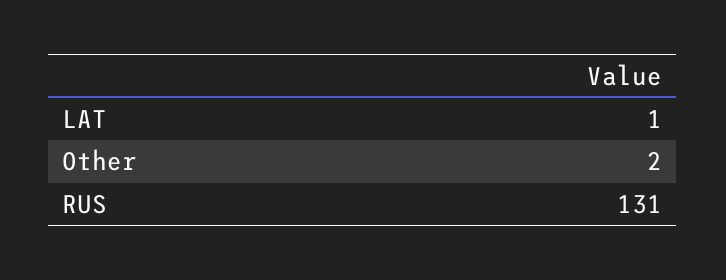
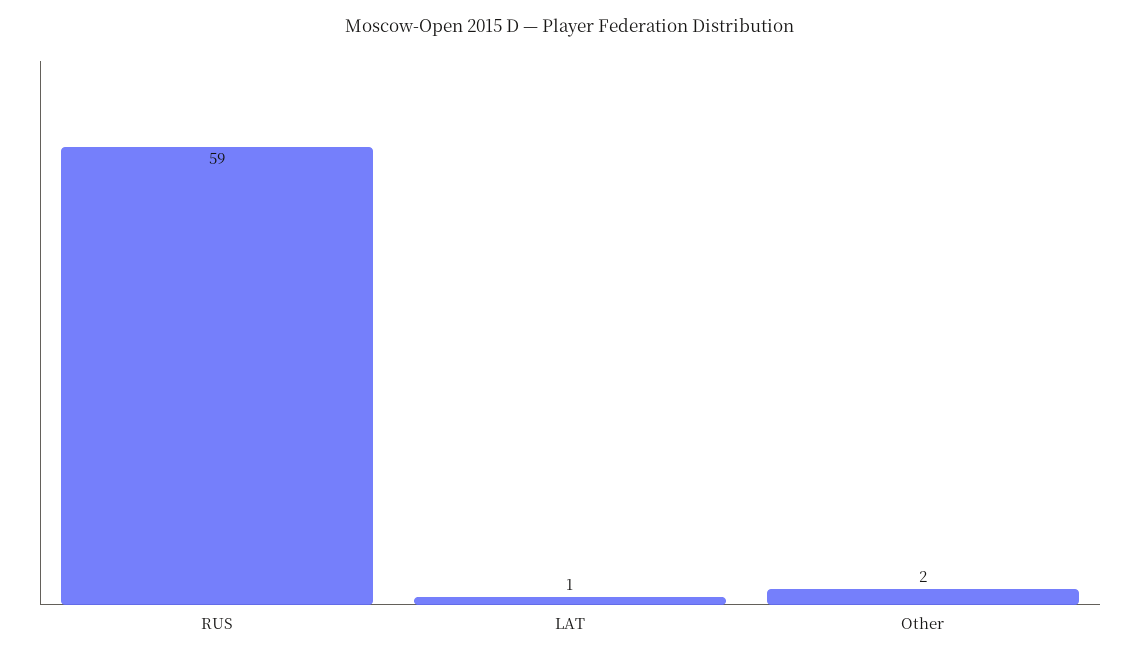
RUS: 131 -> 59

